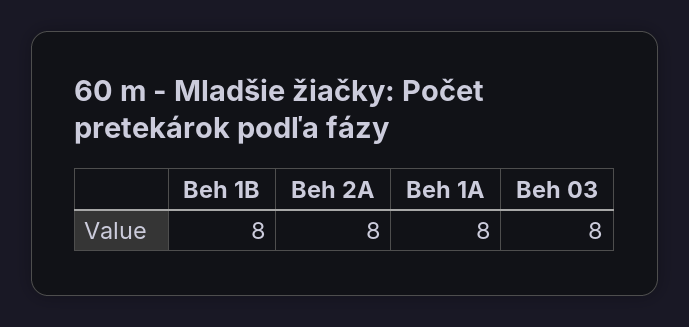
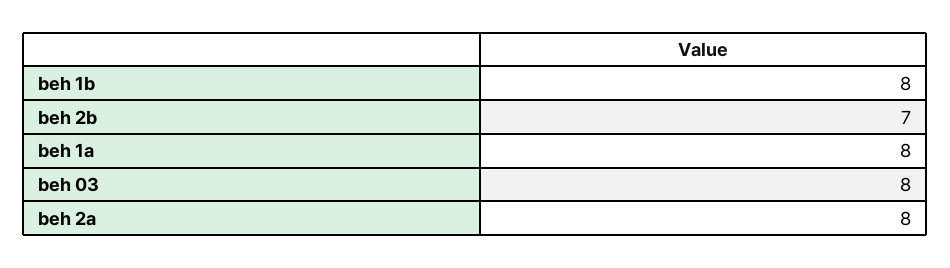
beh 2b: none -> 7

